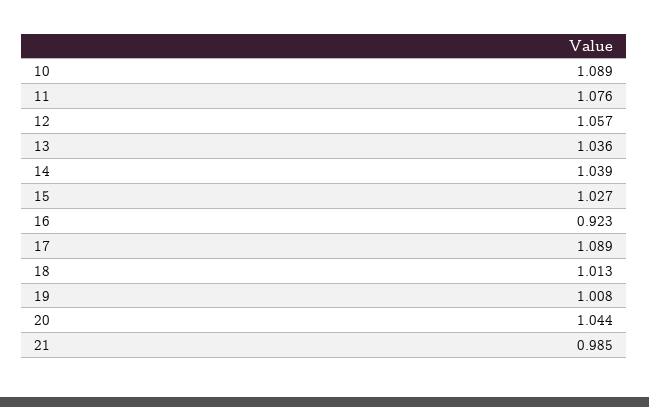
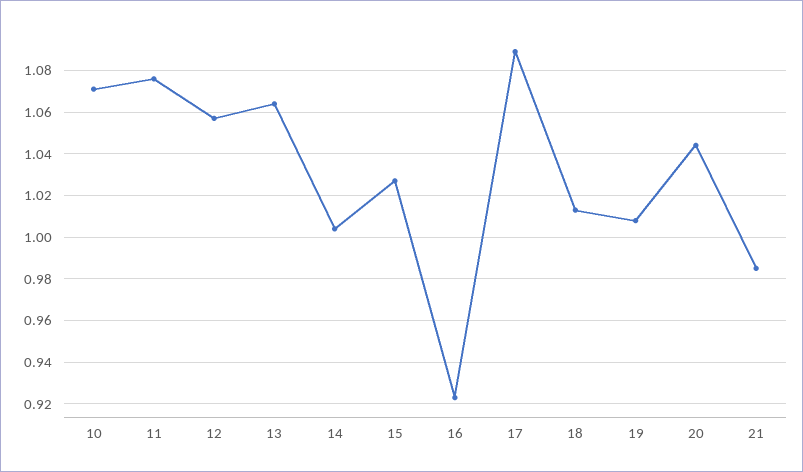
10: 1.089 -> 1.07
13: 1.036 -> 1.065
14: 1.039 -> 1.005

